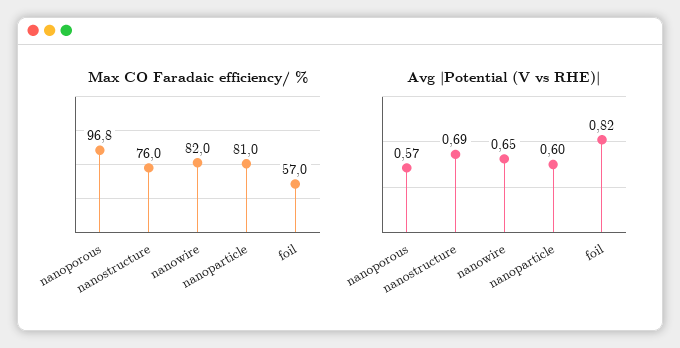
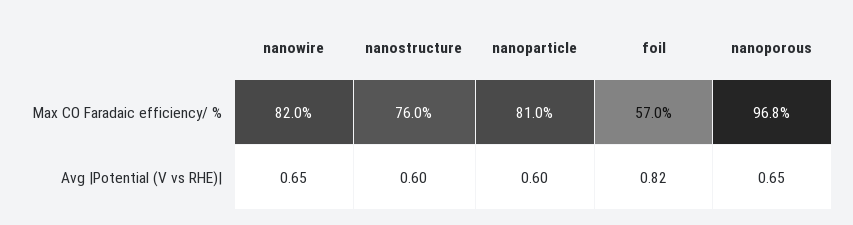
Avg |Potential (V vs RHE)|, nanoporous: 0.57 -> 0.65
Avg |Potential (V vs RHE)|, nanostructure: 0.69 -> 0.6

